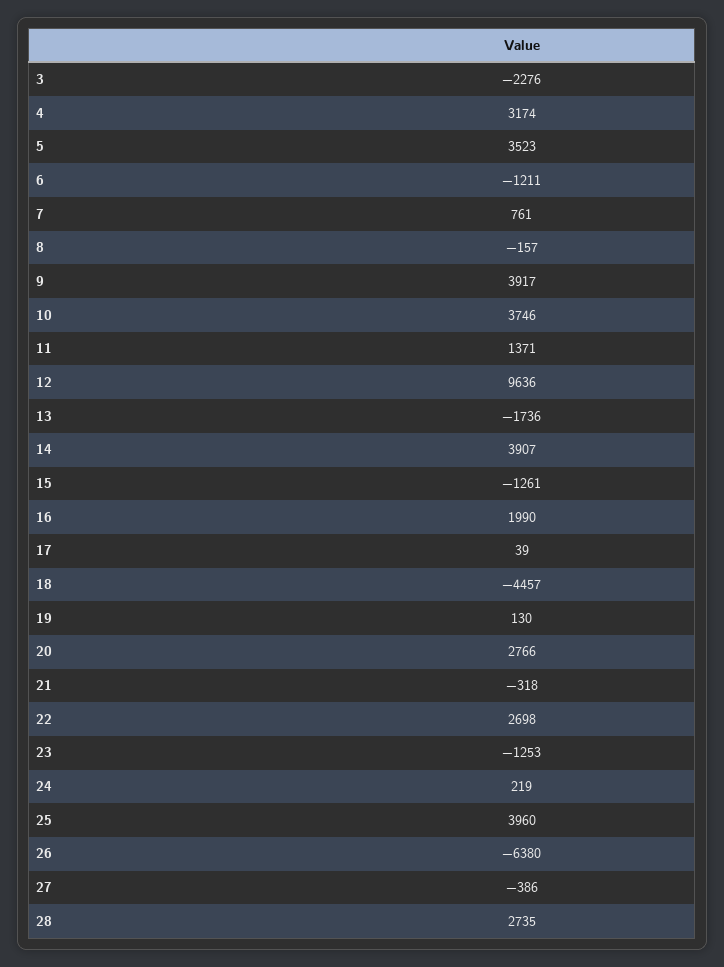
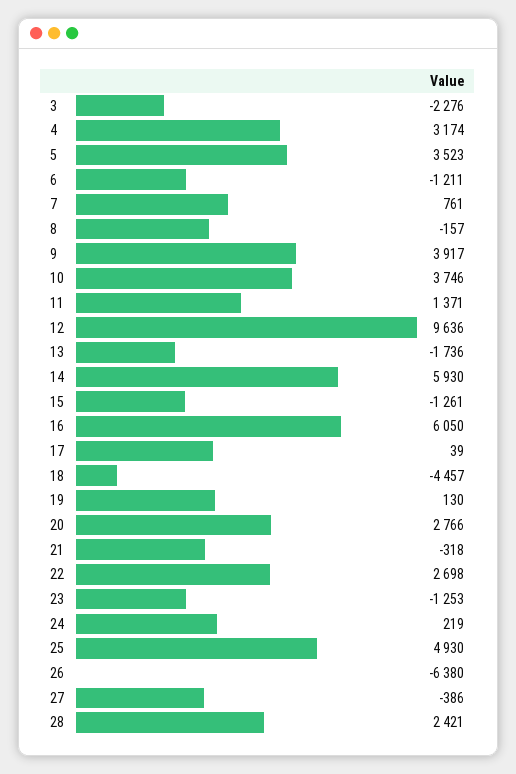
14: 3907 -> 5930
16: 1990 -> 6050
25: 3960 -> 4930
28: 2735 -> 2421

